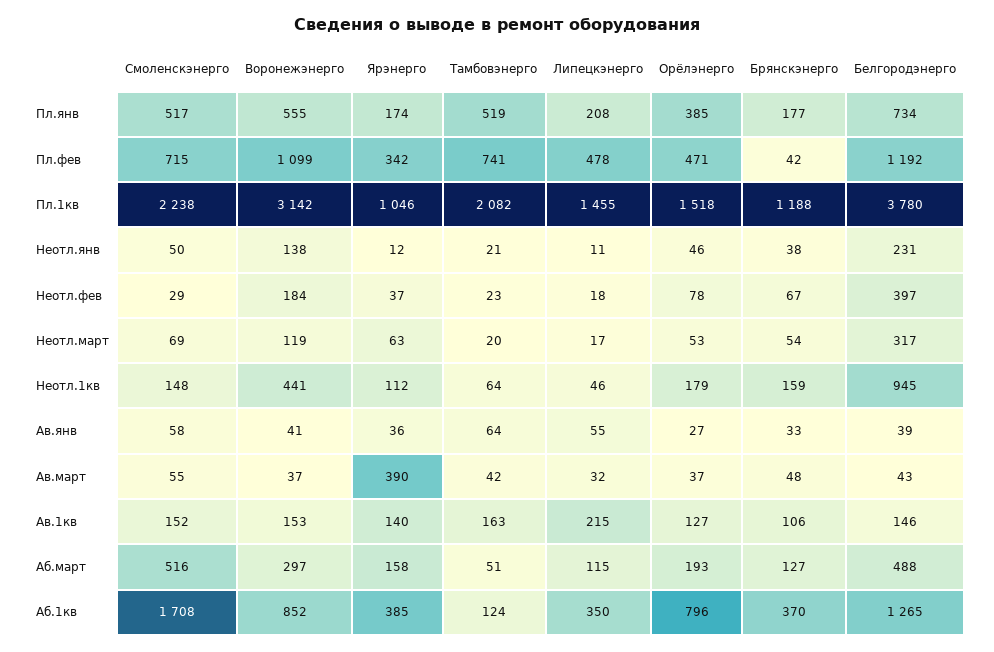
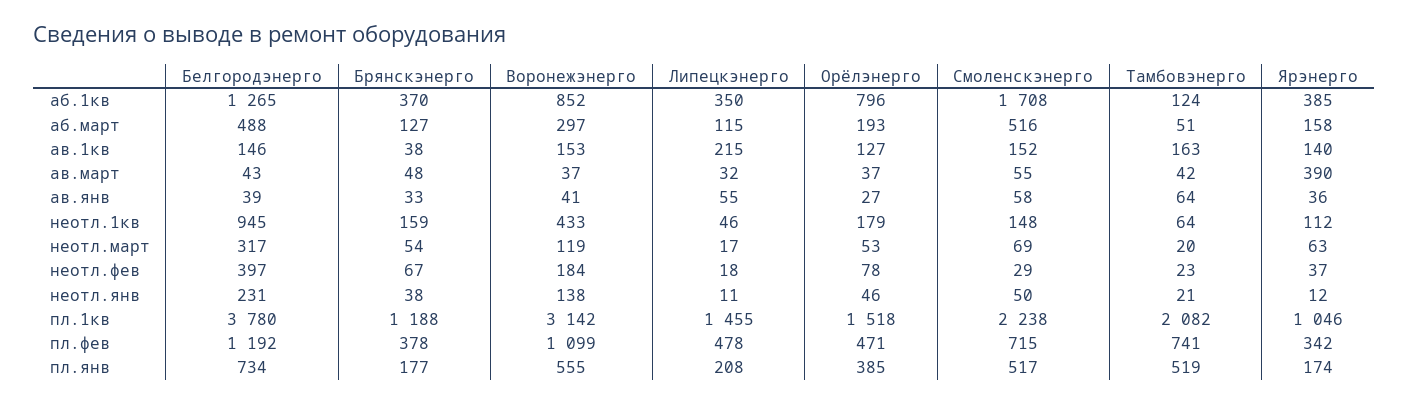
Брянскэнерго, Пл.фев: 42 -> 378
Воронежэнерго, Неотл.1кв: 441 -> 433
Брянскэнерго, Ав.1кв: 106 -> 38

